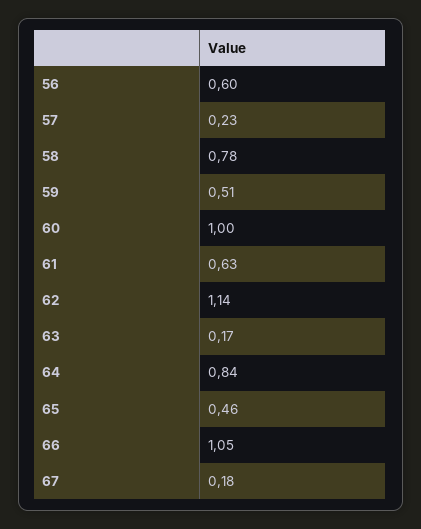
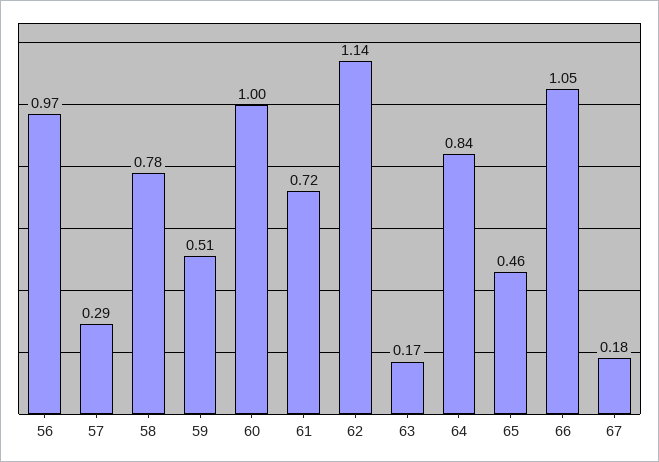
56: 0.6 -> 0.97
57: 0.23 -> 0.29
61: 0.63 -> 0.72

